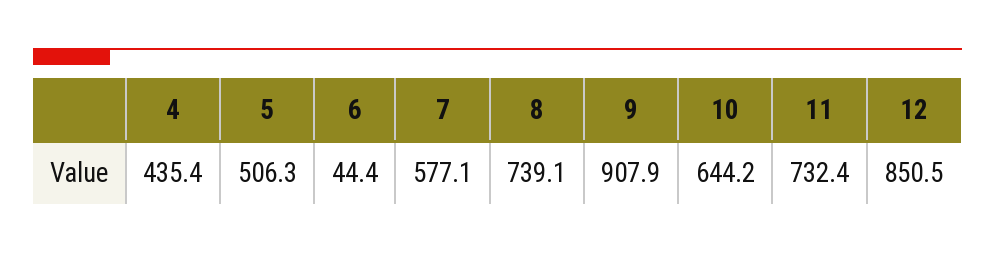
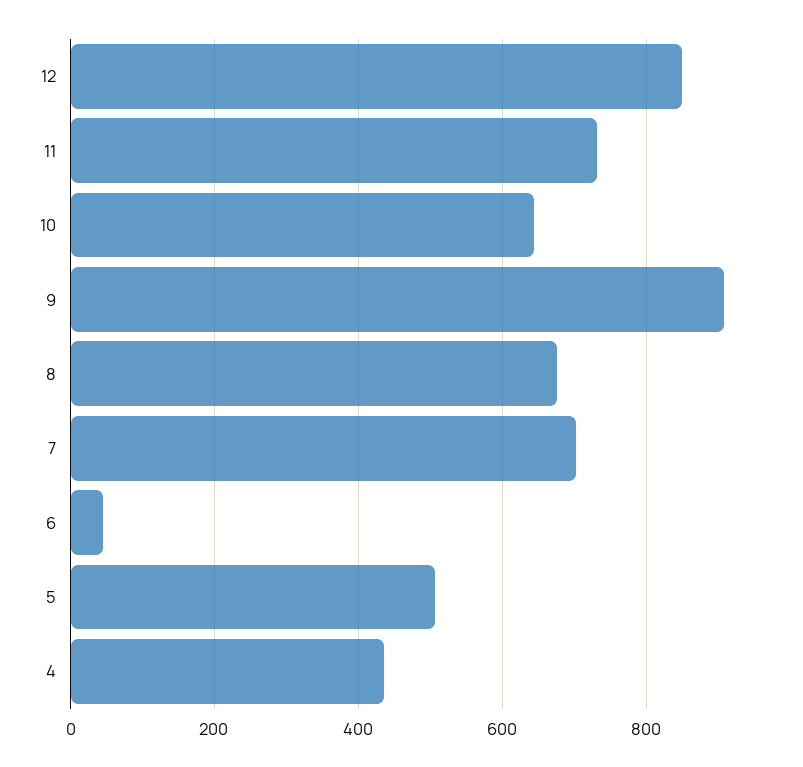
7: 577.1 -> 700
8: 739.1 -> 680

